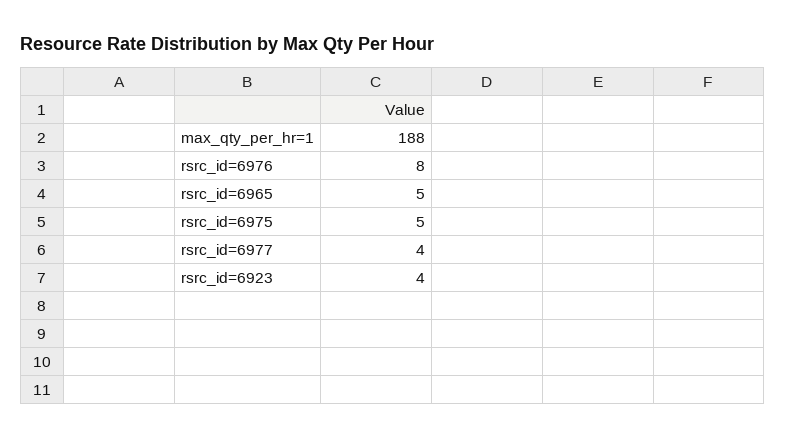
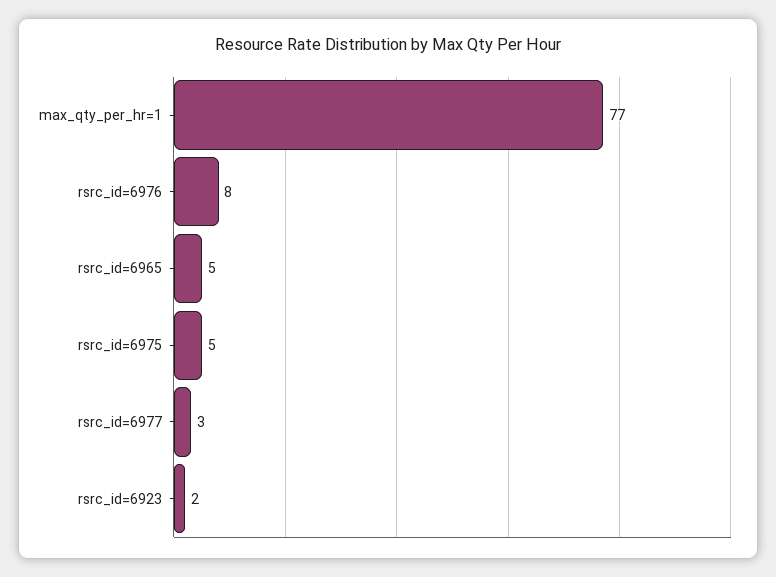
max_qty_per_hr=1: 188 -> 77
rsrc_id=6977: 4 -> 3
rsrc_id=6923: 4 -> 2

